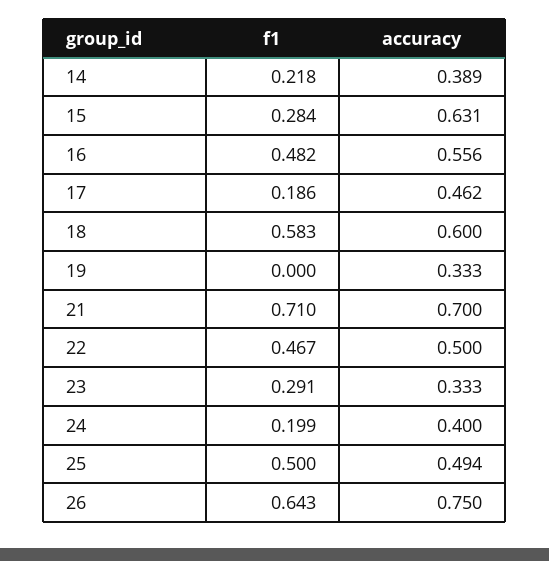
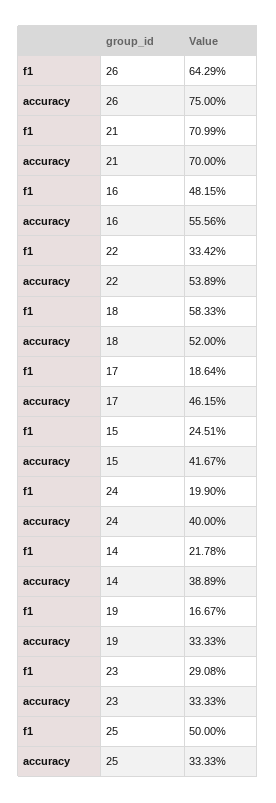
f1, 15: 0.284 -> 0.2451
accuracy, 15: 0.631 -> 0.4167
accuracy, 18: 0.6 -> 0.52
f1, 19: 0 -> 0.1667
f1, 22: 0.467 -> 0.3342
accuracy, 22: 0.5 -> 0.5389
accuracy, 25: 0.494 -> 0.3333

